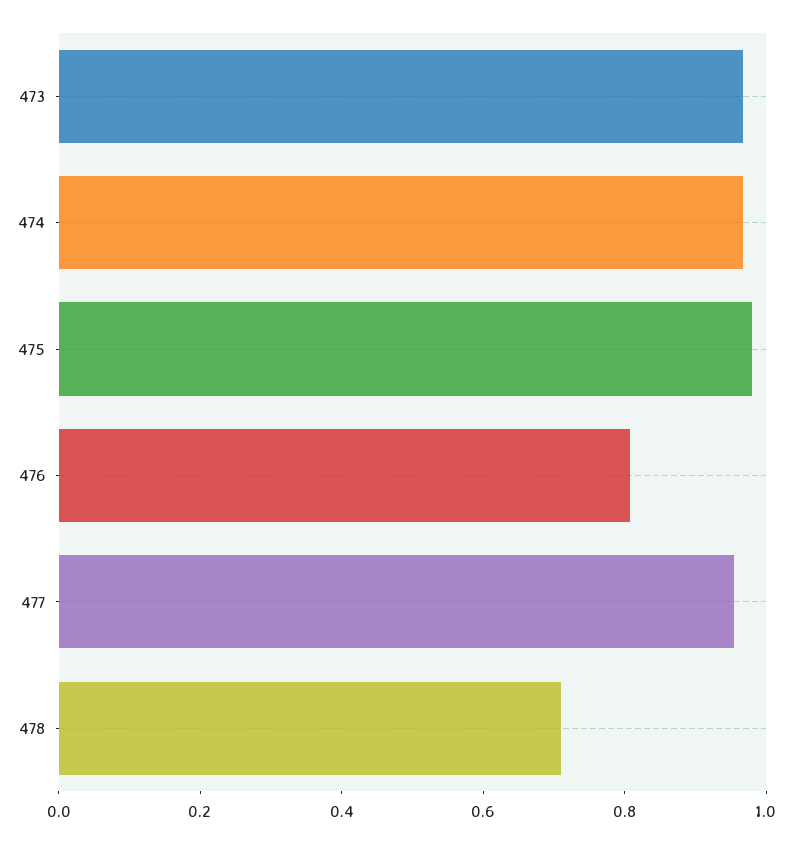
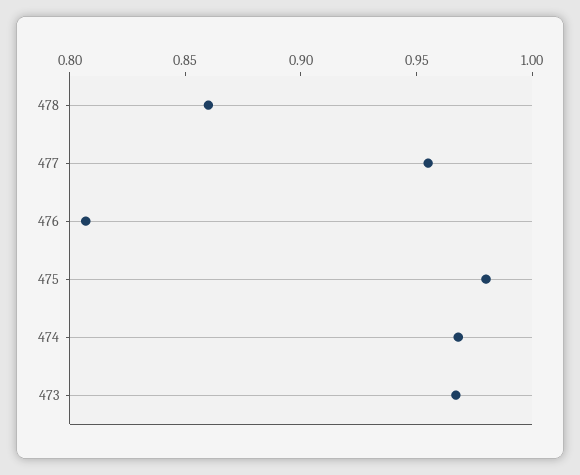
478: 0.7 -> 0.86

